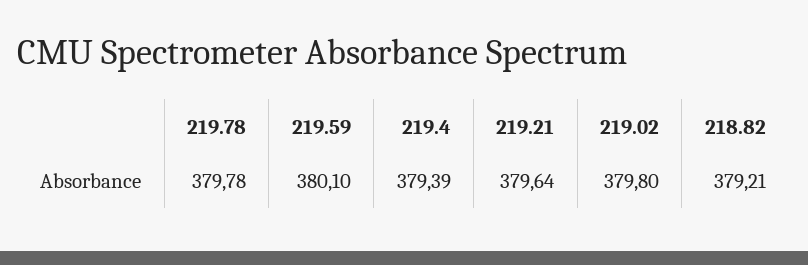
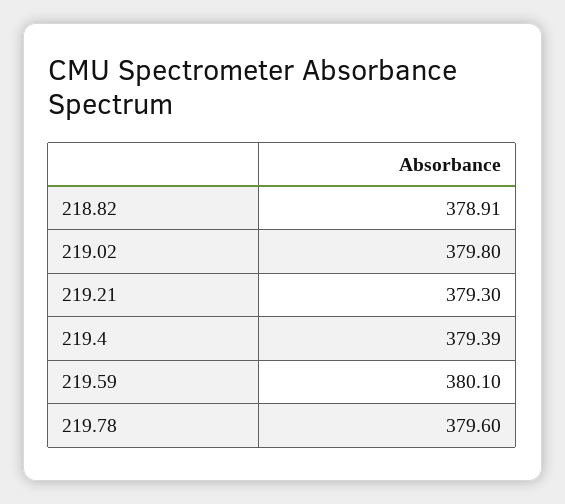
219.78: 379.78 -> 379.6
219.21: 379.64 -> 379.3
218.82: 379.21 -> 378.91

